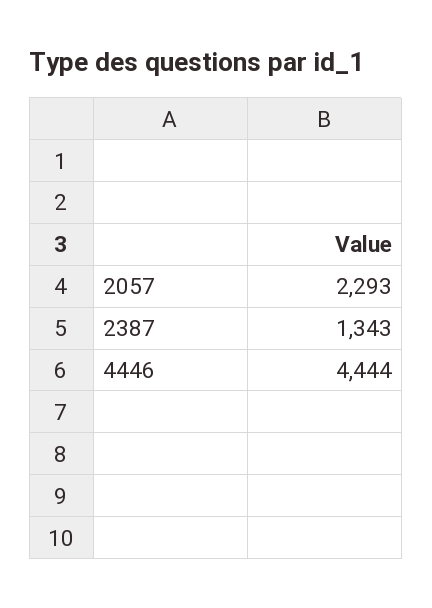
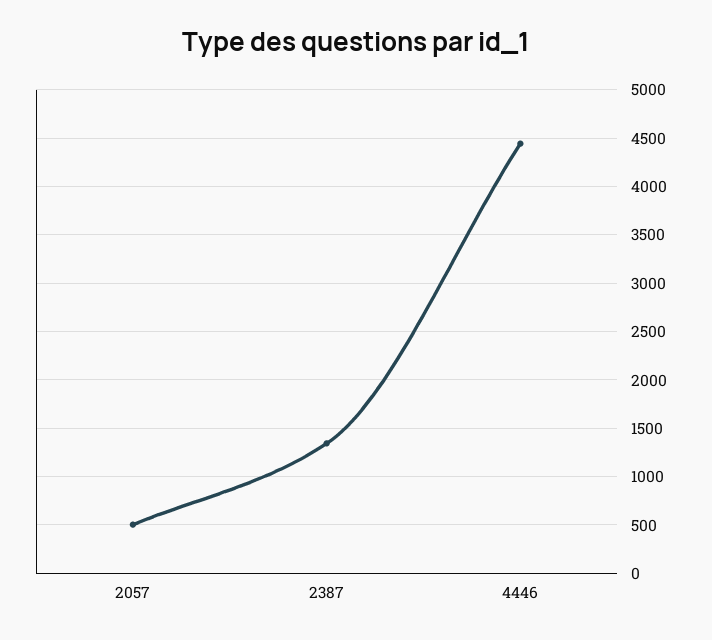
2057: 2293 -> 500

